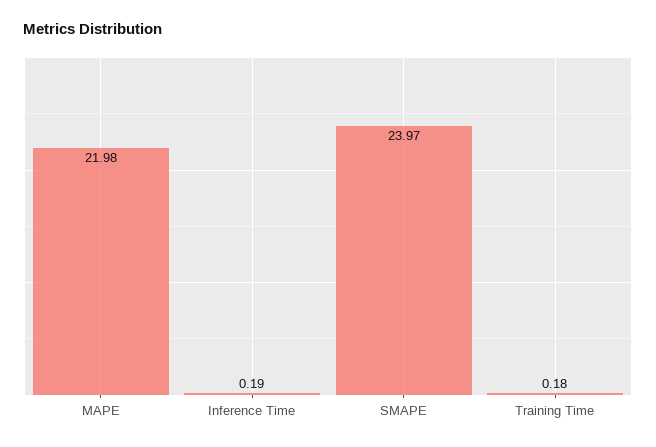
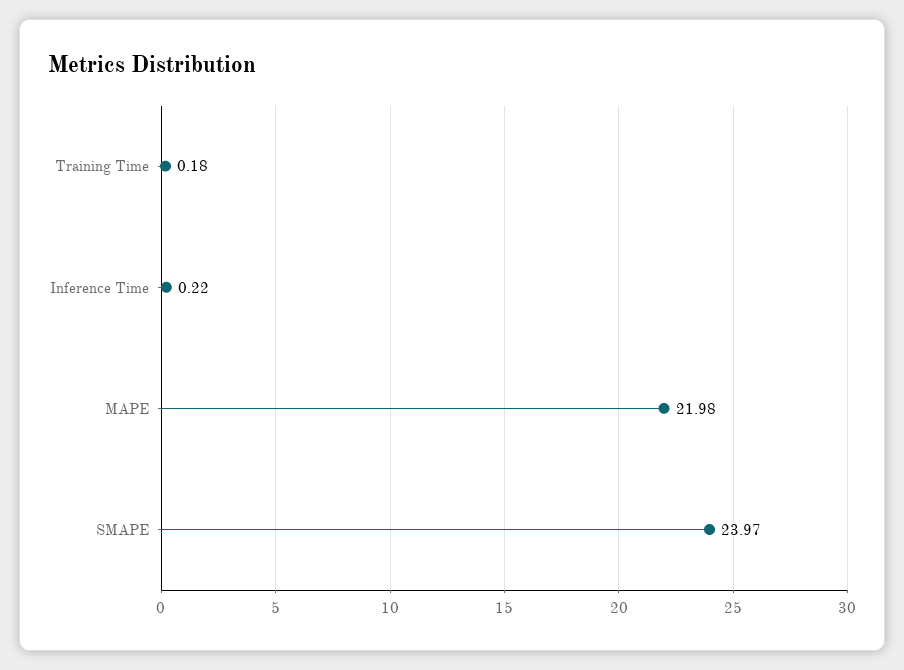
Inference Time: 0.19 -> 0.22

